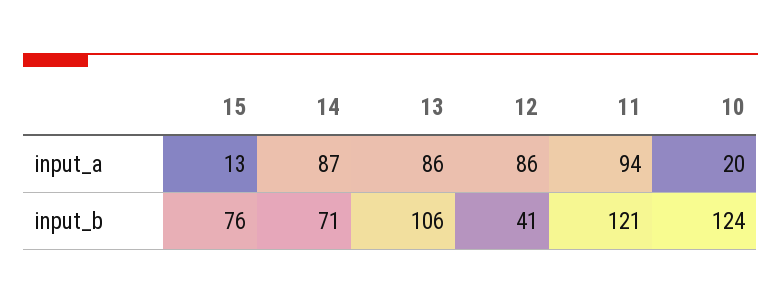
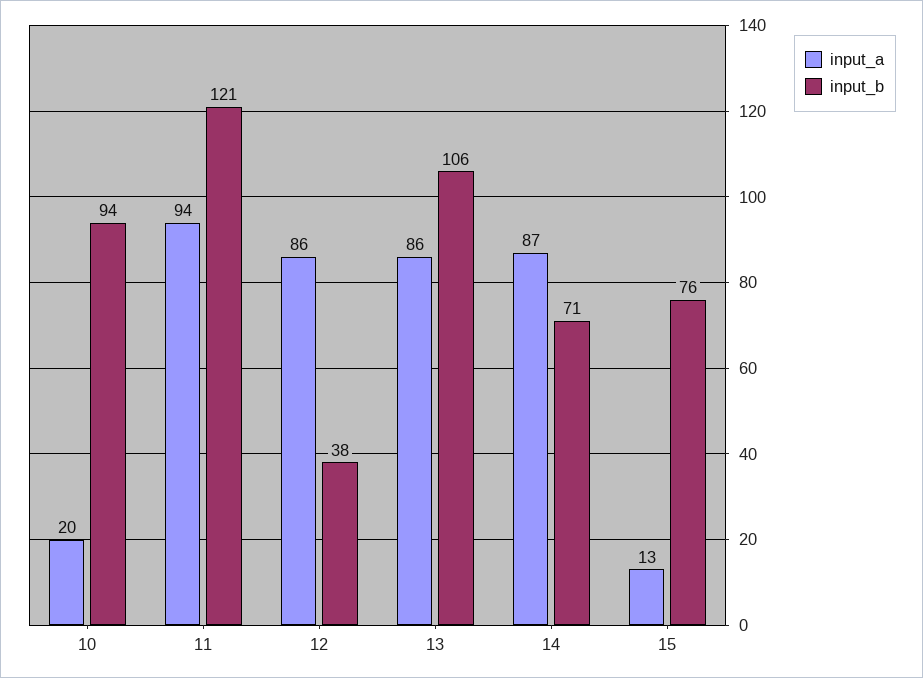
input_b, 12: 41 -> 38
input_b, 10: 124 -> 94

